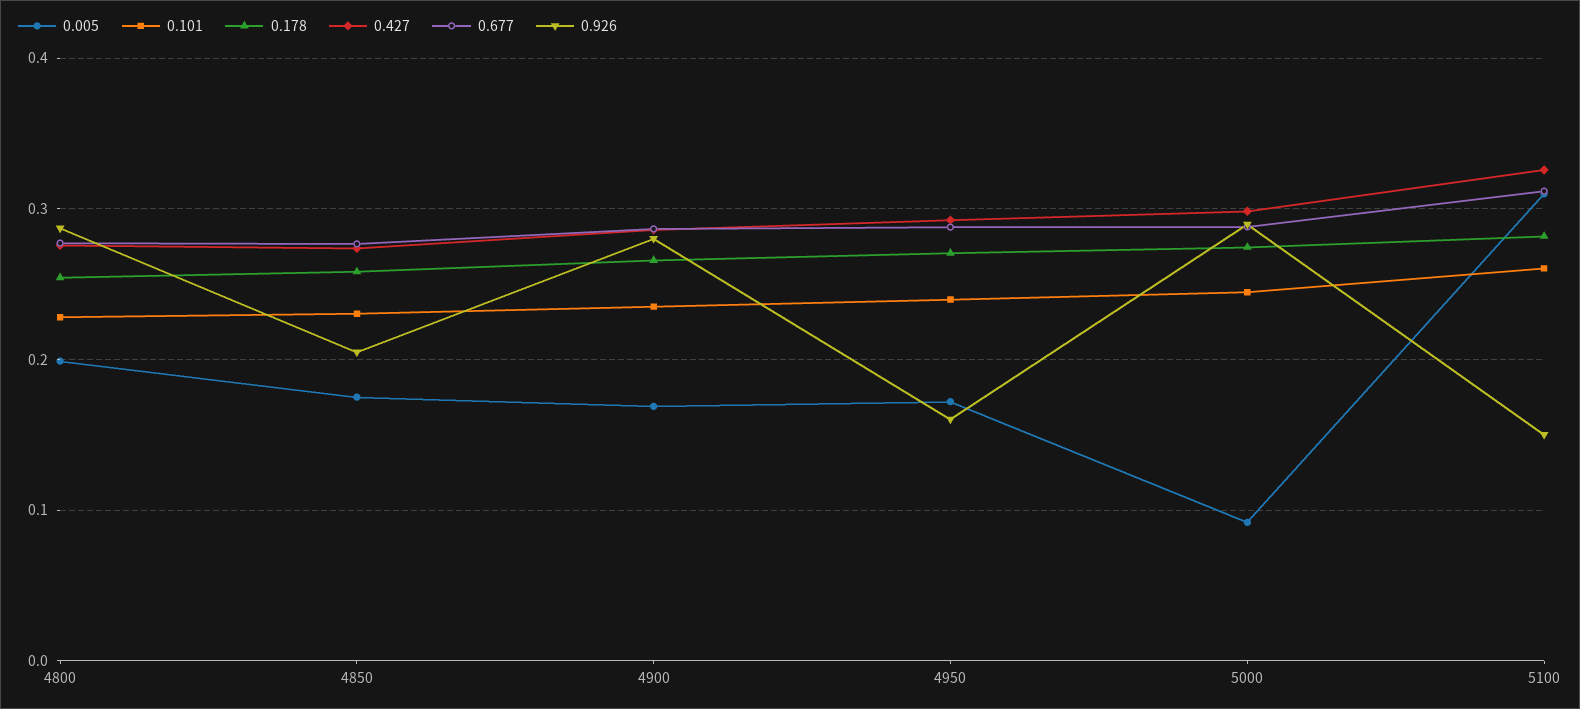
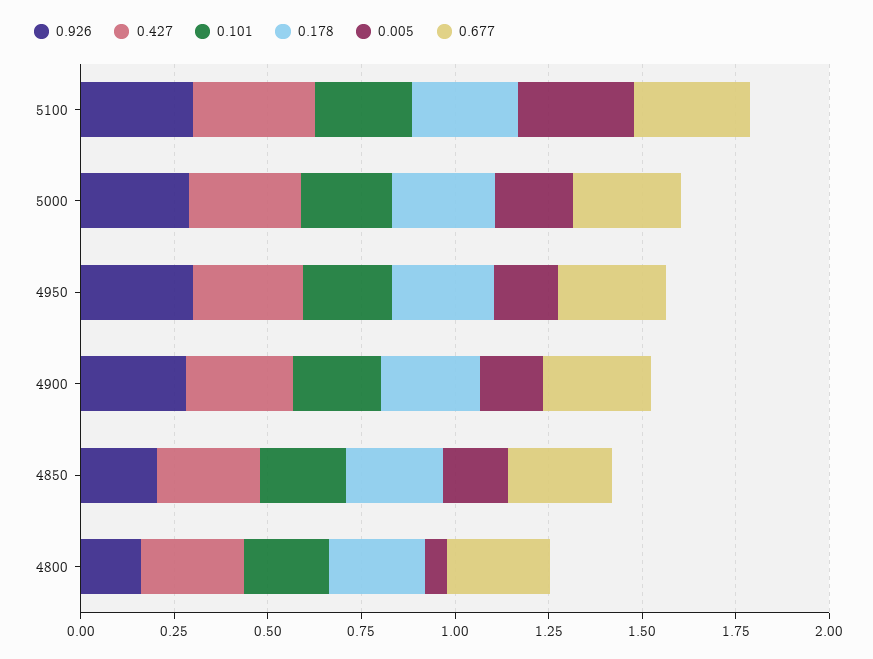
0.005, 4800: 0.2 -> 0.05
0.926, 4800: 0.29 -> 0.15
0.926, 4950: 0.16 -> 0.3
0.005, 5000: 0.09 -> 0.2
0.926, 5100: 0.15 -> 0.3

